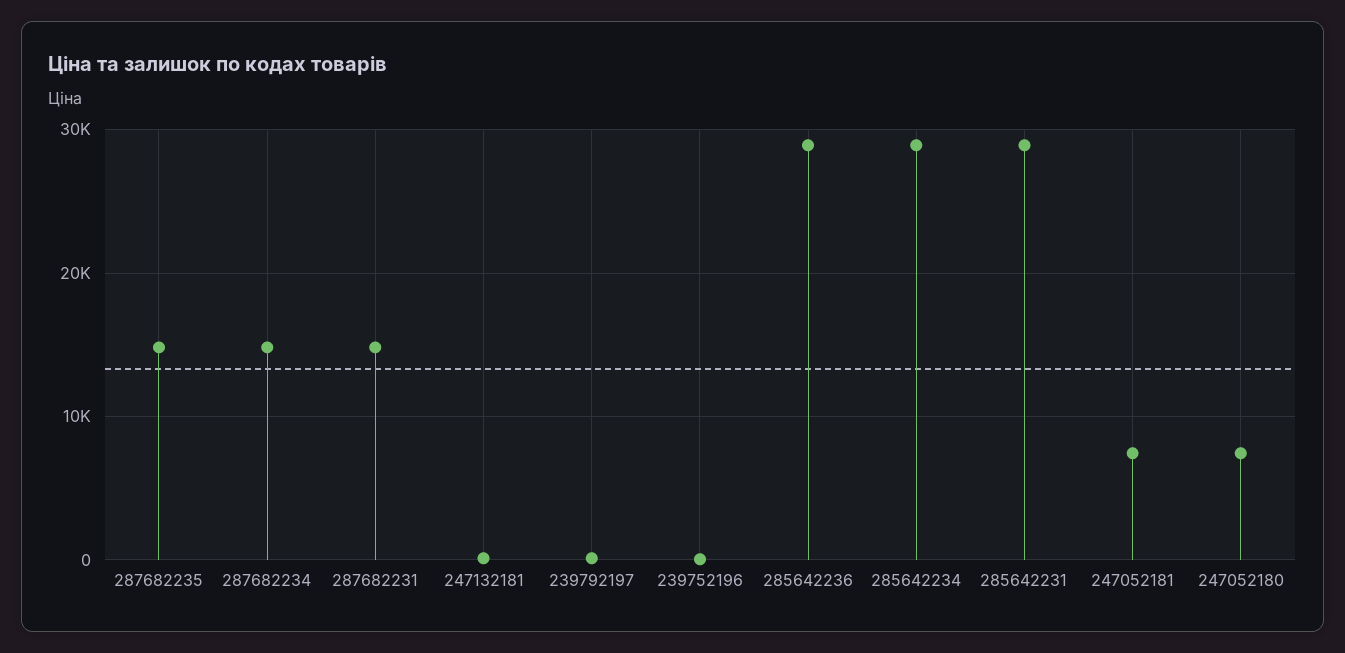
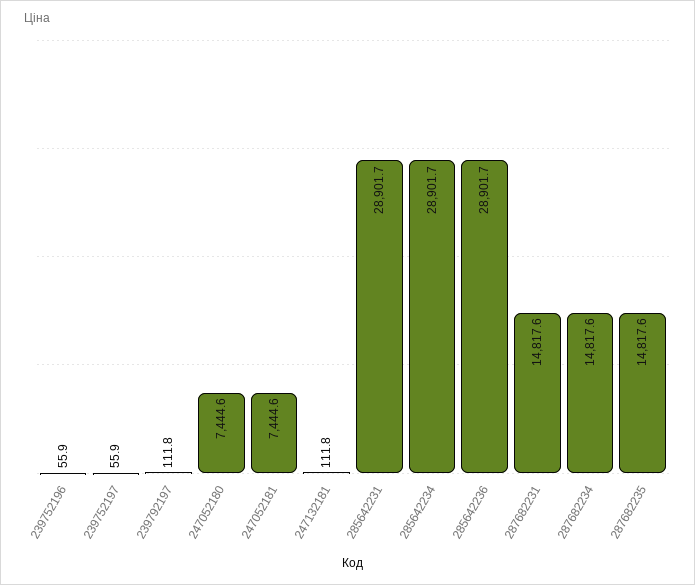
239752197: none -> 55.9

